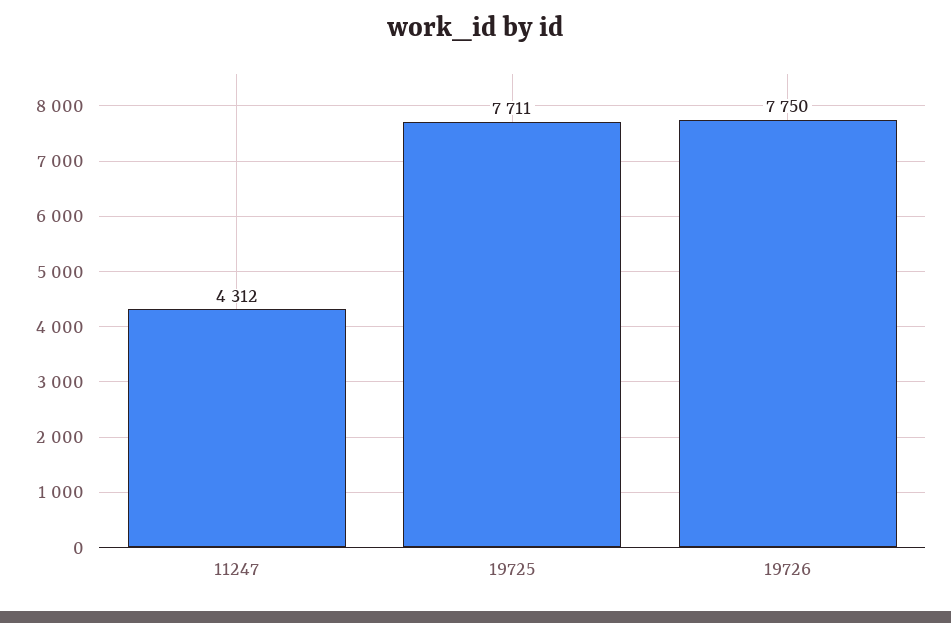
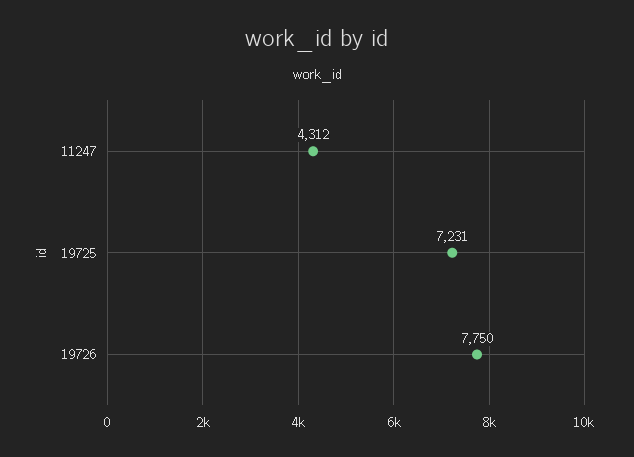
19725: 7711 -> 7231

